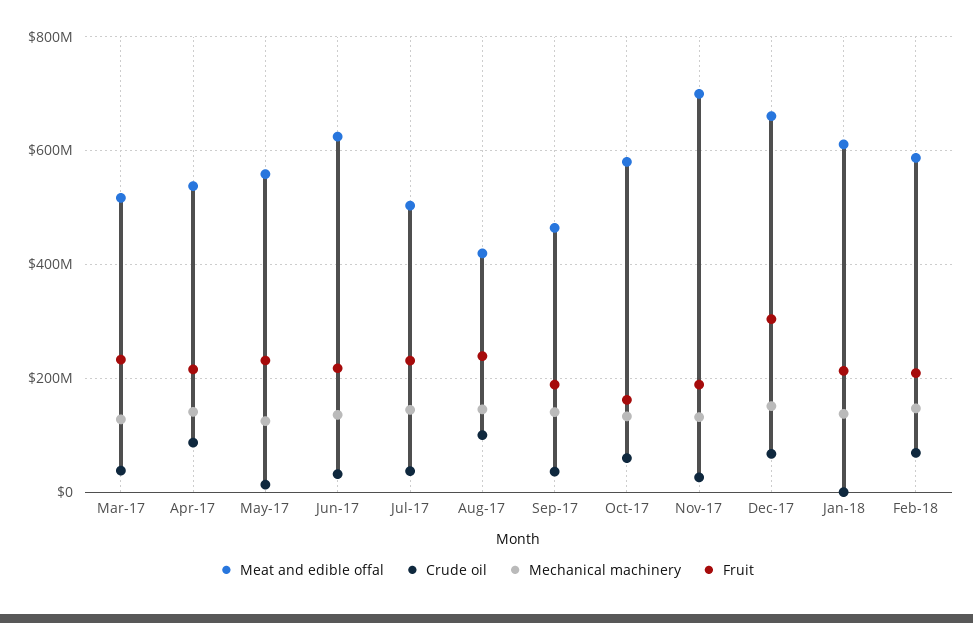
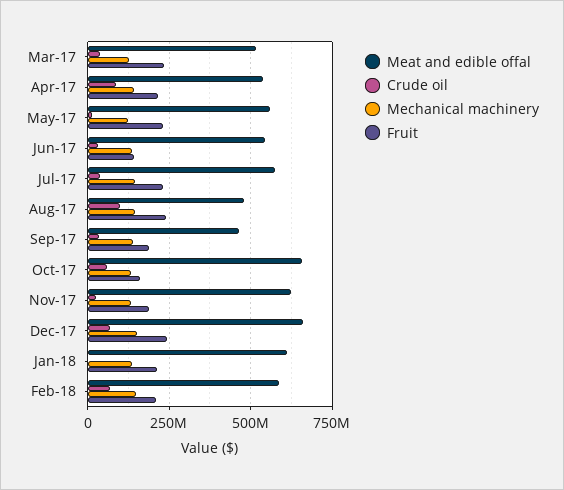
Meat and edible offal, Jun-17: 620000000 -> 550000000
Fruit, Jun-17: 220000000 -> 150000000
Meat and edible offal, Jul-17: 500000000 -> 575000000
Meat and edible offal, Aug-17: 420000000 -> 475000000
Meat and edible offal, Oct-17: 580000000 -> 650000000
Meat and edible offal, Nov-17: 700000000 -> 625000000
Fruit, Dec-17: 300000000 -> 250000000

